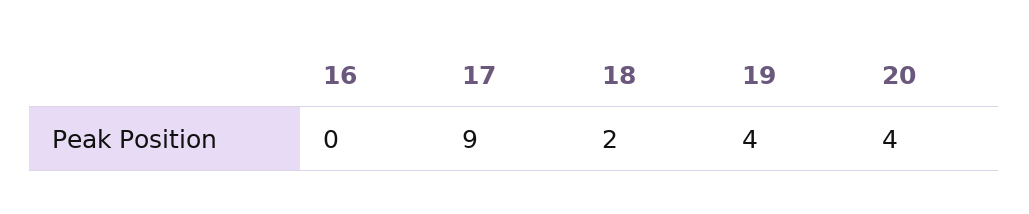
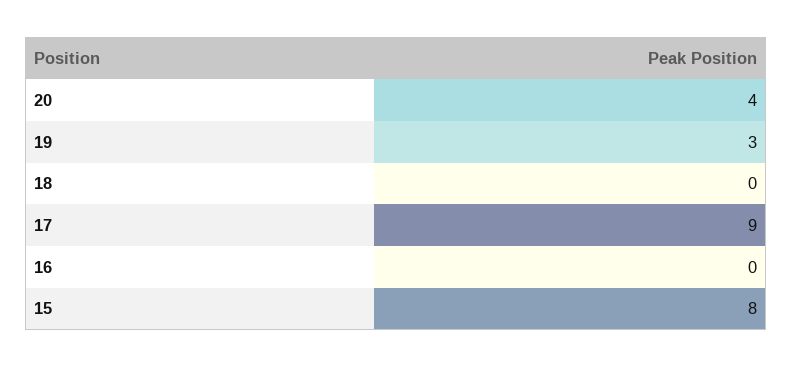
18: 2 -> 0
19: 4 -> 3
15: none -> 8

